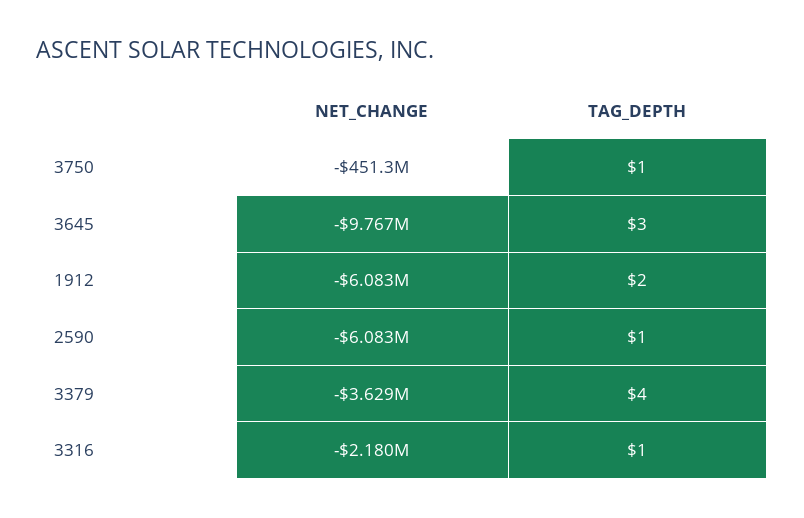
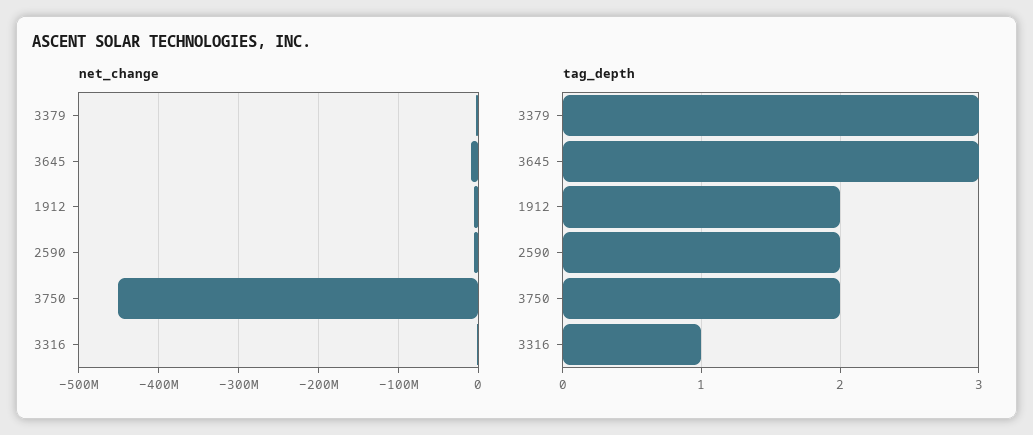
TAG_DEPTH, 3750: 1 -> 2
TAG_DEPTH, 2590: 1 -> 2
TAG_DEPTH, 3379: 4 -> 3

